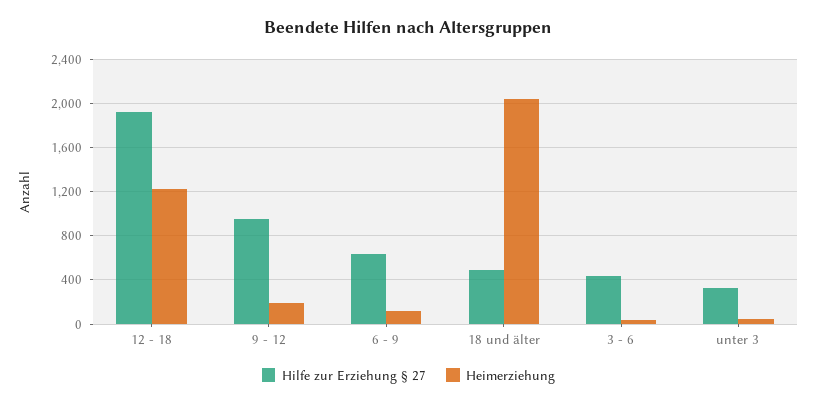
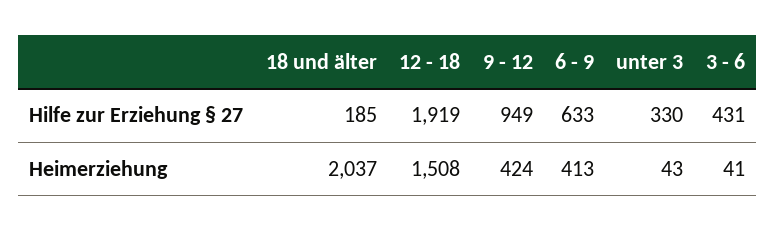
Heimerziehung, 12 - 18: 1200 -> 1508
Heimerziehung, 9 - 12: 200 -> 424
Heimerziehung, 6 - 9: 100 -> 413
Hilfe zur Erziehung § 27, 18 und älter: 500 -> 185

